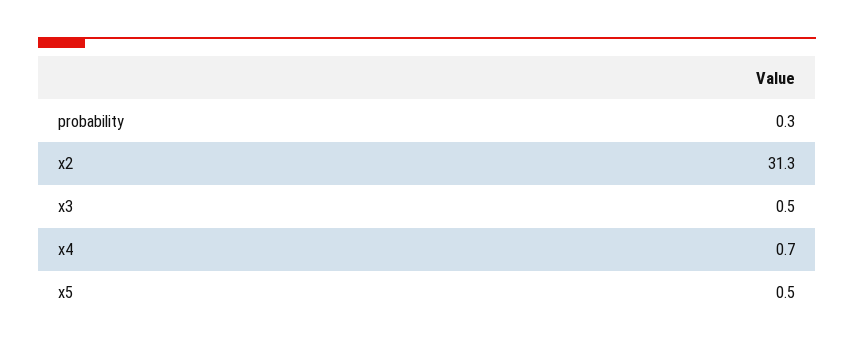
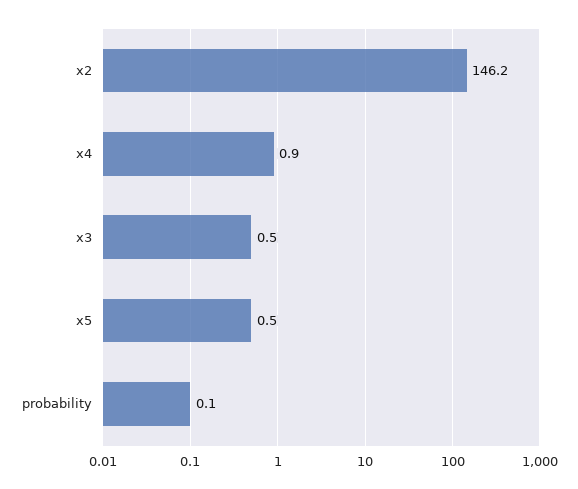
probability: 0.3 -> 0.1
x2: 31.3 -> 146.2
x4: 0.7 -> 0.9

